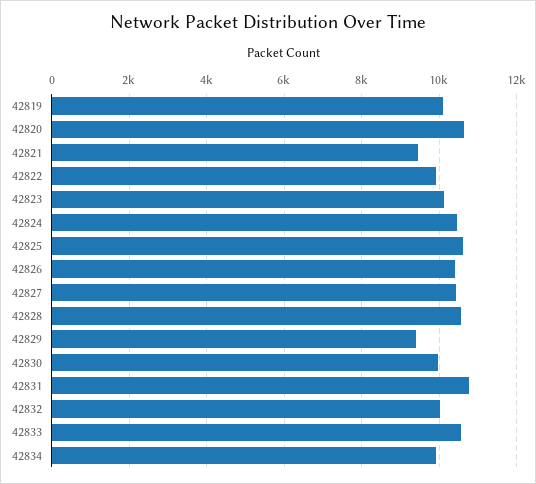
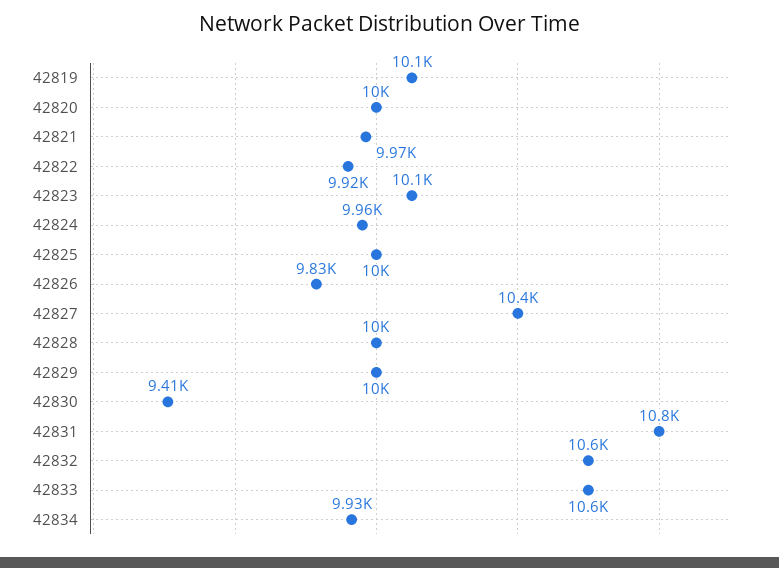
42820: 10600 -> 10000
42821: 9400 -> 9970
42824: 10400 -> 9960
42825: 10600 -> 10000
42826: 10400 -> 9830
42828: 10600 -> 10000
42829: 9400 -> 10000
42830: 10000 -> 9410
42832: 10000 -> 10600

